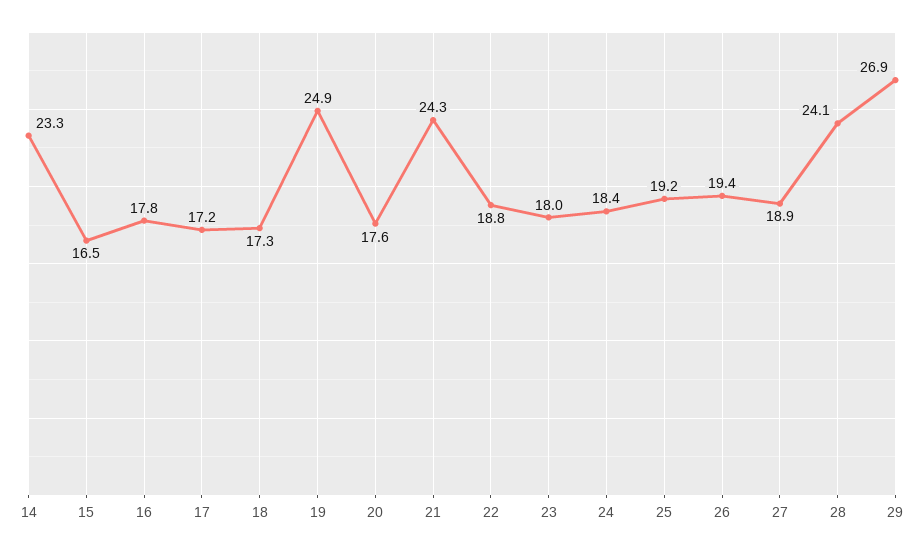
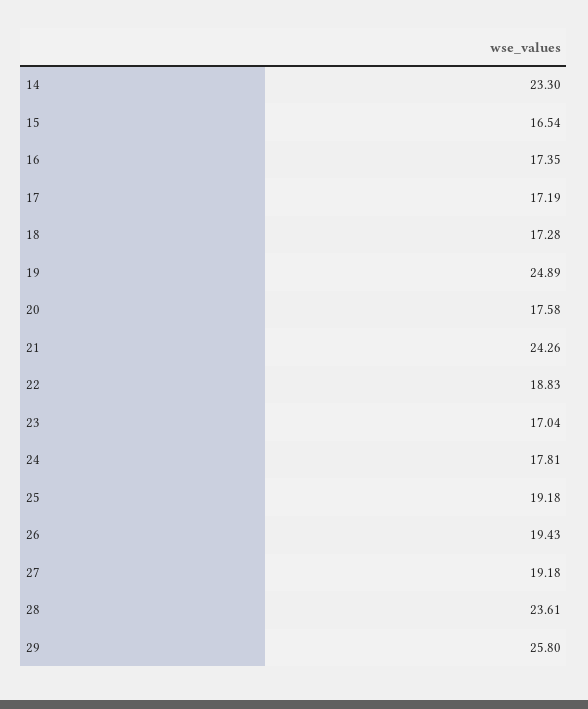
16: 17.8 -> 17.35
23: 18 -> 17.04
24: 18.4 -> 17.81
27: 18.9 -> 19.18
28: 24.1 -> 23.61
29: 26.9 -> 25.8

